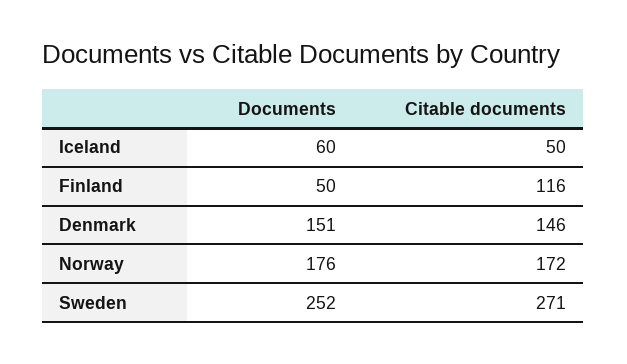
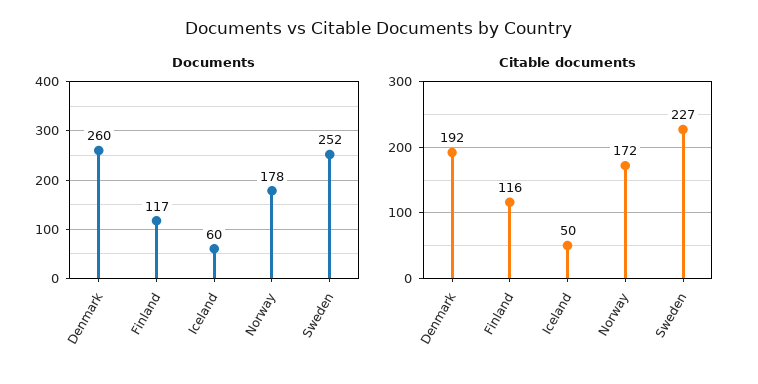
Documents, Finland: 50 -> 117
Documents, Denmark: 151 -> 260
Citable documents, Denmark: 146 -> 192
Documents, Norway: 176 -> 178
Citable documents, Sweden: 271 -> 227

